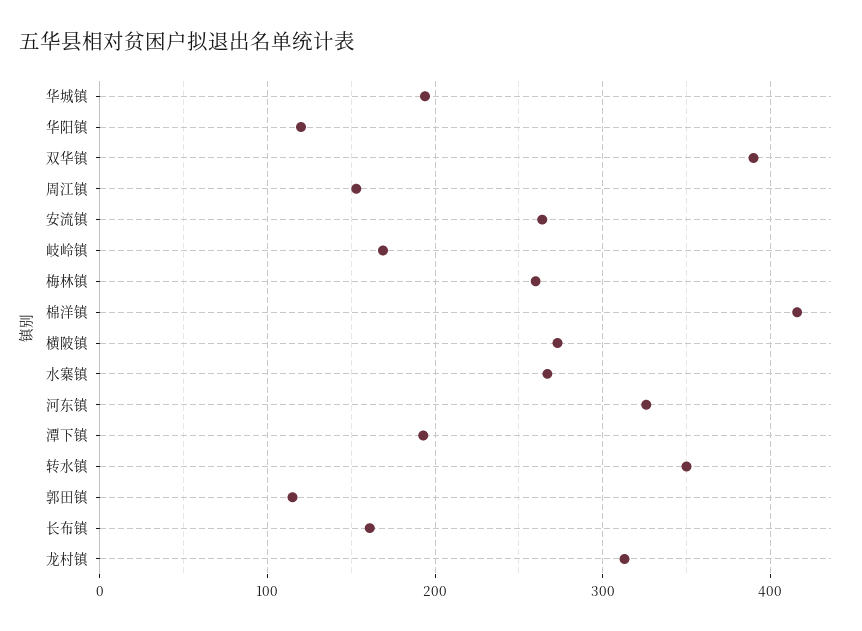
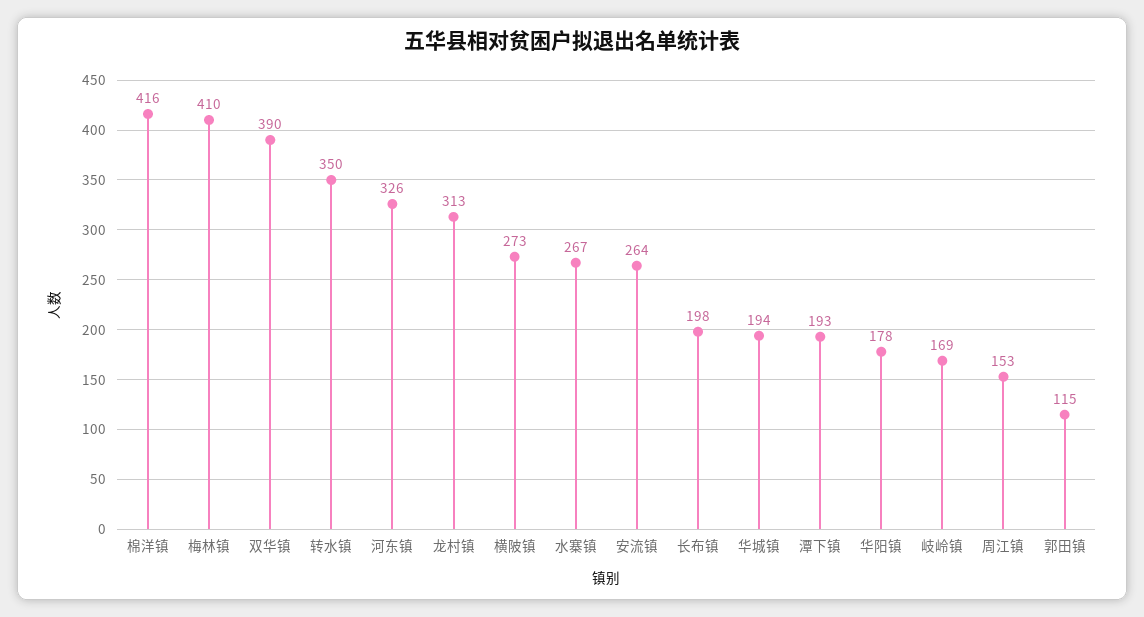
华阳镇: 120 -> 178
梅林镇: 260 -> 410
长布镇: 160 -> 198

